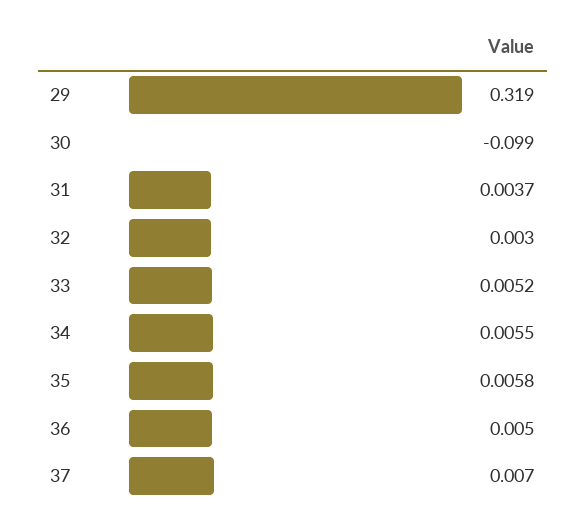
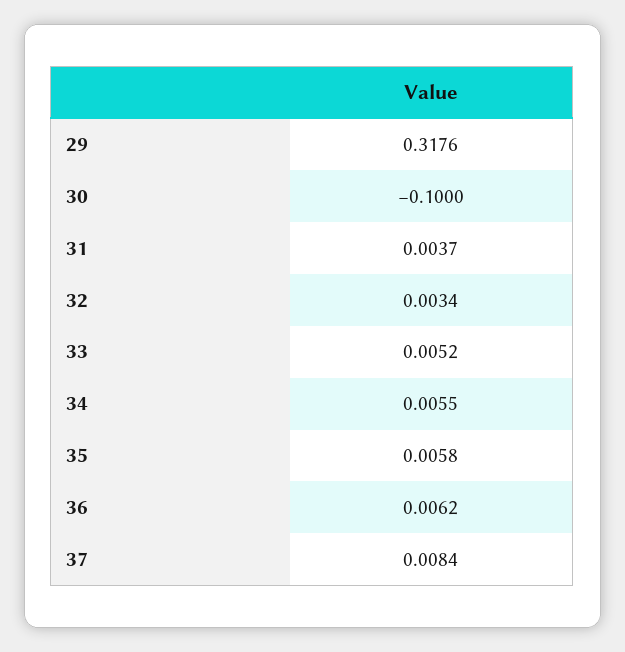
29: 0.319 -> 0.3176
30: -0.099 -> -0.1
32: 0.003 -> 0.0034
36: 0.005 -> 0.0062
37: 0.007 -> 0.0084

